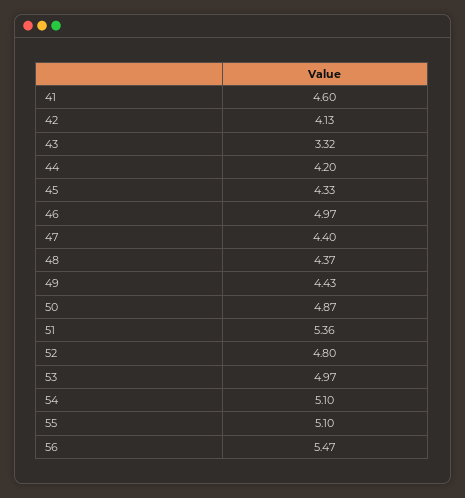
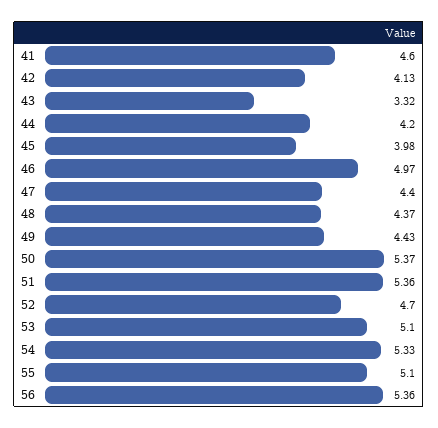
45: 4.33 -> 3.98
50: 4.87 -> 5.37
52: 4.8 -> 4.7
53: 4.97 -> 5.1
54: 5.1 -> 5.33
56: 5.47 -> 5.36

